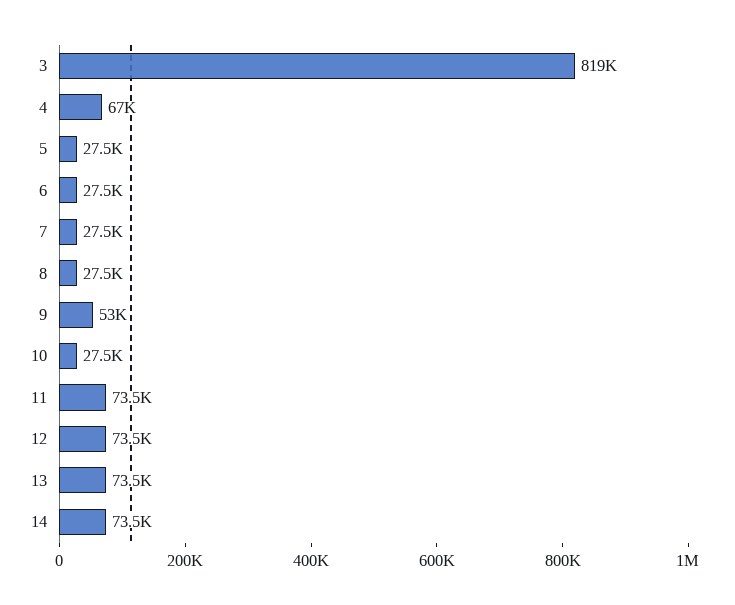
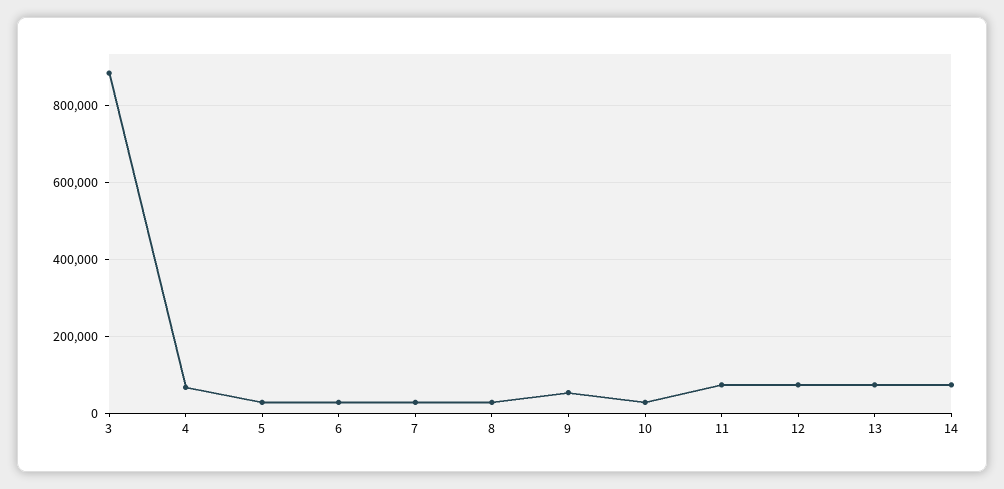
3: 819000 -> 880000

